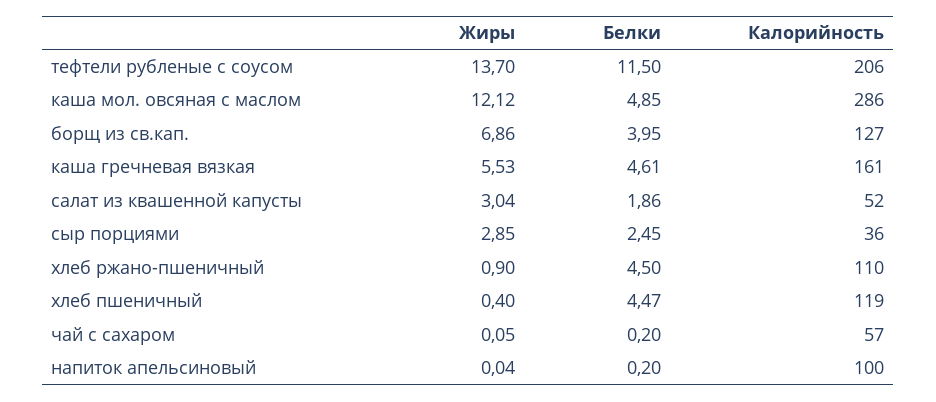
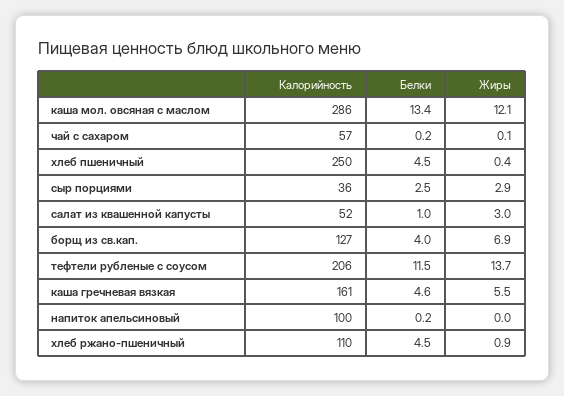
Белки, каша мол. овсяная с маслом: 4.85 -> 13.4
Белки, салат из квашенной капусты: 1.86 -> 1
Калорийность, хлеб пшеничный: 119 -> 250

